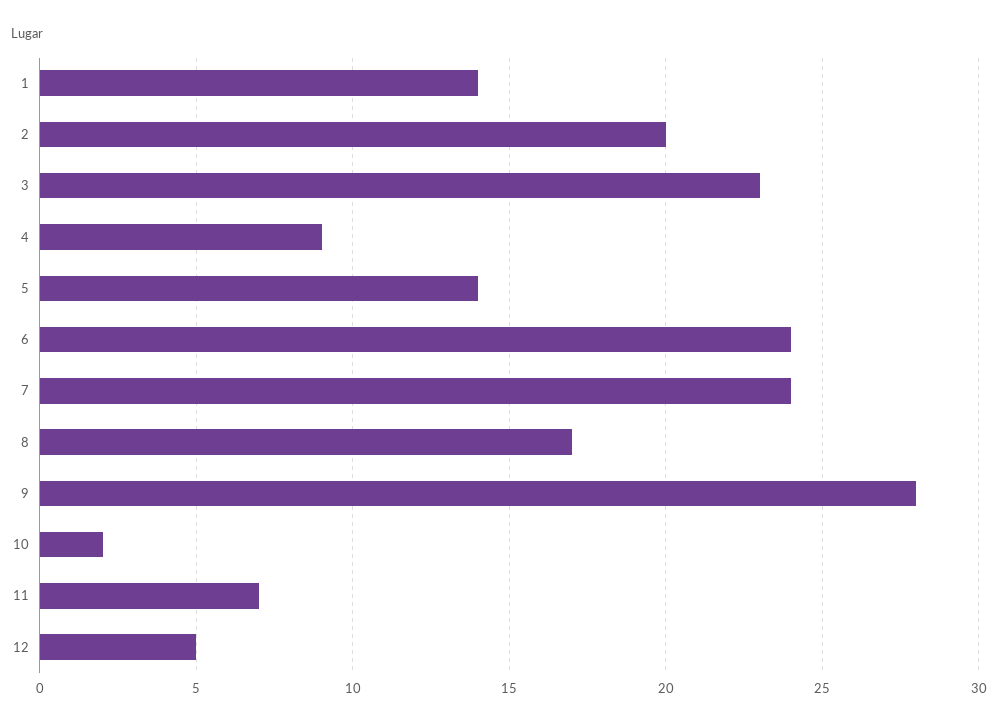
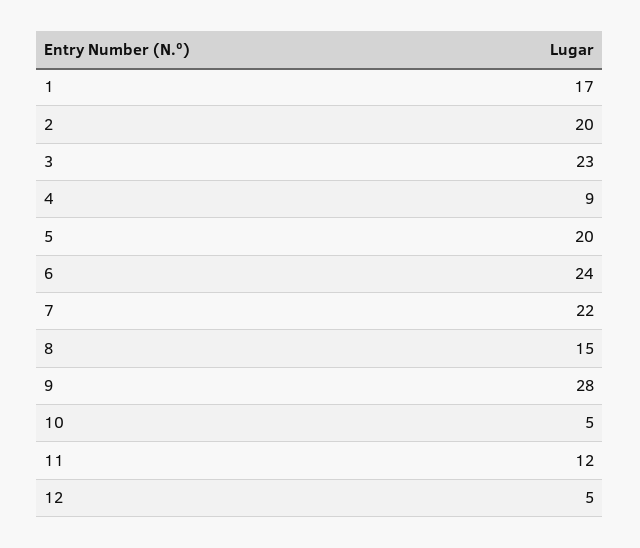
1: 14 -> 17
5: 14 -> 20
7: 24 -> 22
8: 17 -> 15
10: 2 -> 5
11: 7 -> 12

